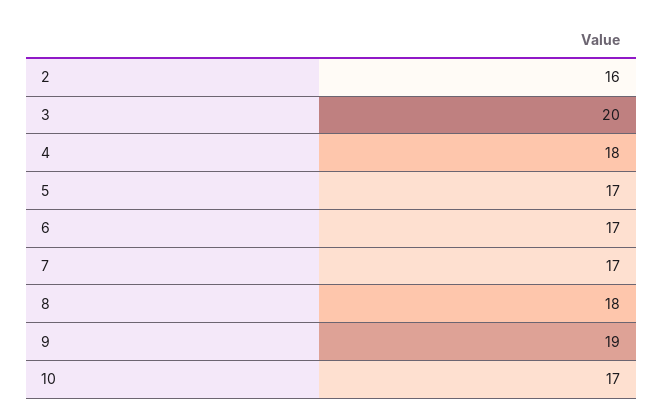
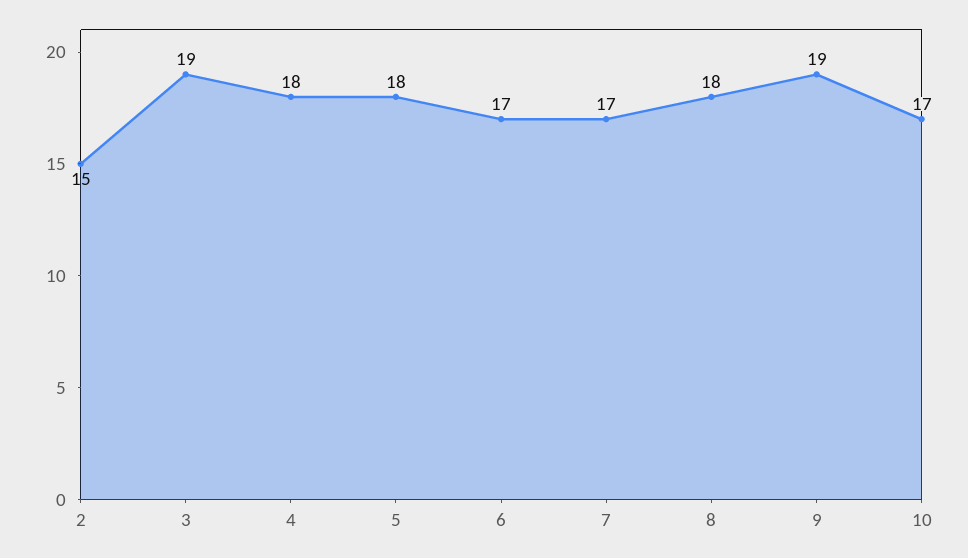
2: 16 -> 15
3: 20 -> 19
5: 17 -> 18

